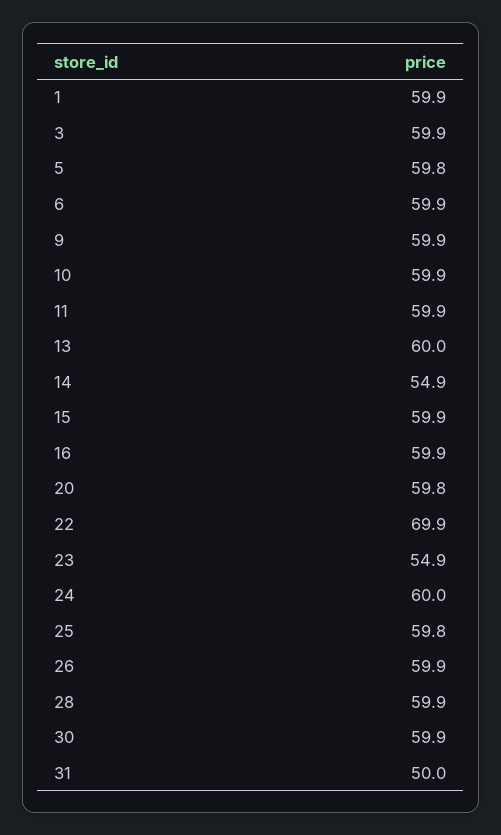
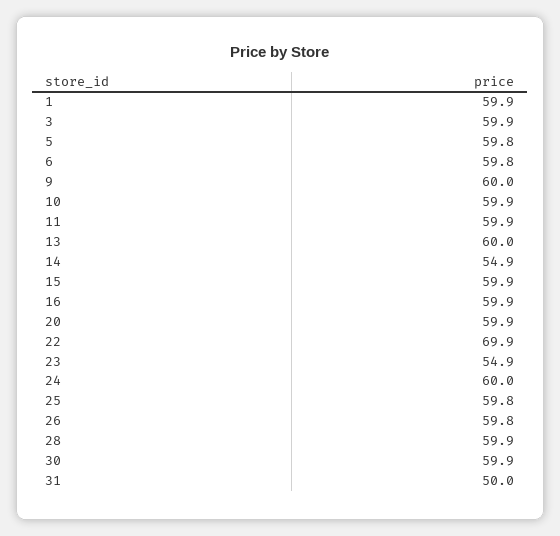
6: 59.9 -> 59.8
9: 59.9 -> 60
20: 59.8 -> 59.9
26: 59.9 -> 59.8

